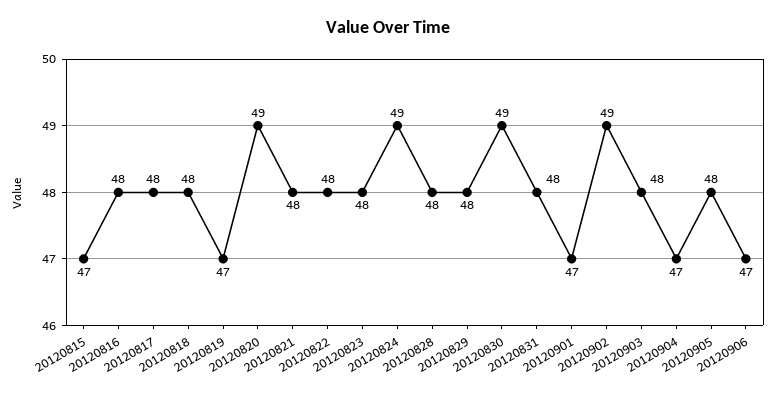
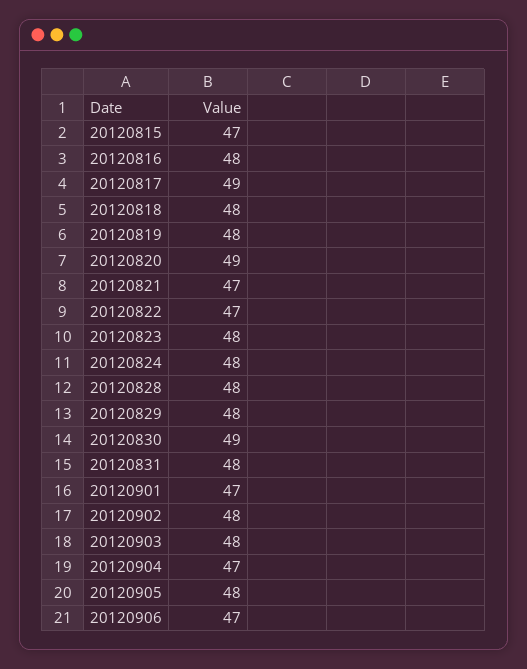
20120817: 48 -> 49
20120819: 47 -> 48
20120821: 48 -> 47
20120822: 48 -> 47
20120824: 49 -> 48
20120902: 49 -> 48

